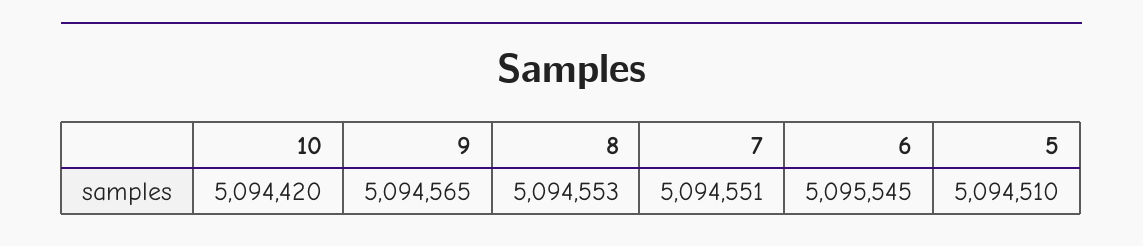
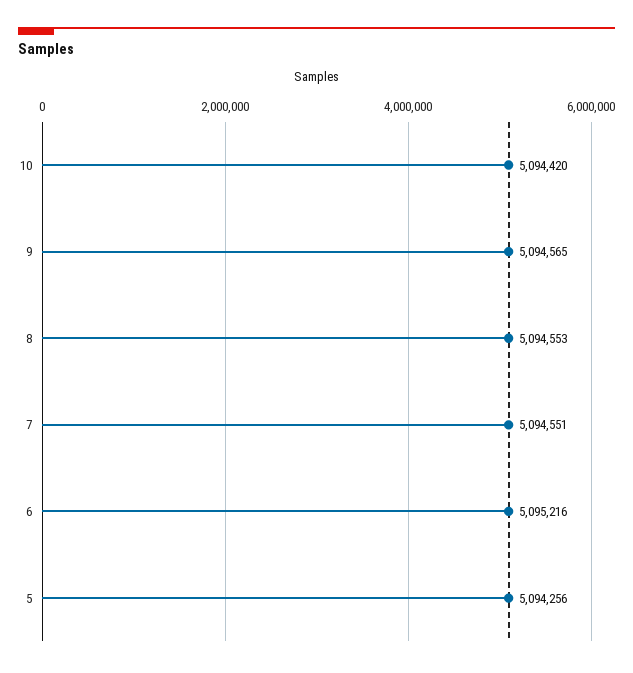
6: 5095545 -> 5095216
5: 5094510 -> 5094256

